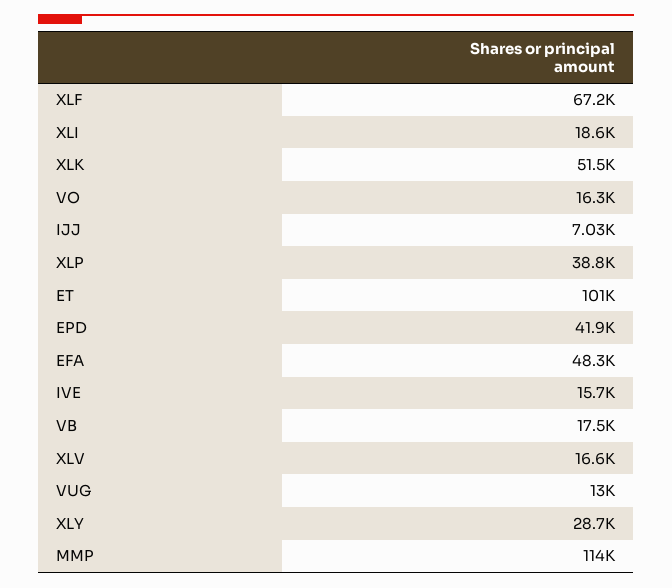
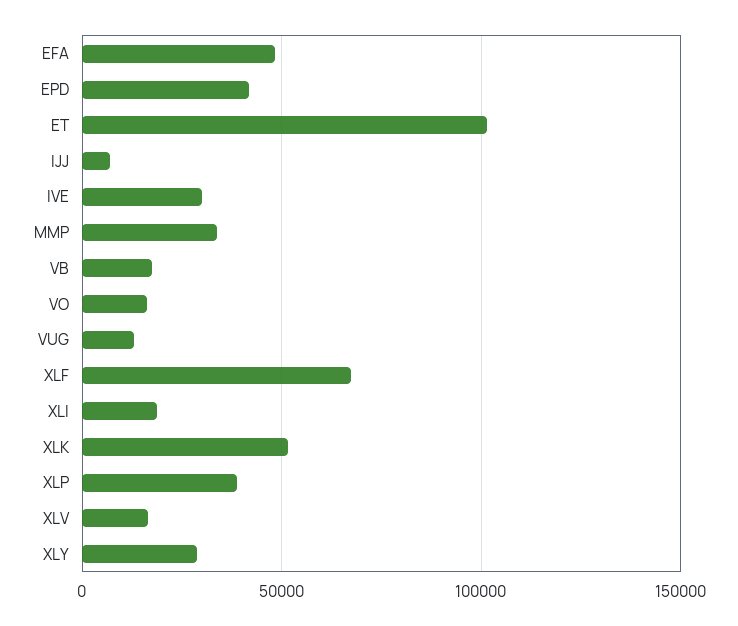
IVE: 15700 -> 30000
MMP: 114000 -> 35000

